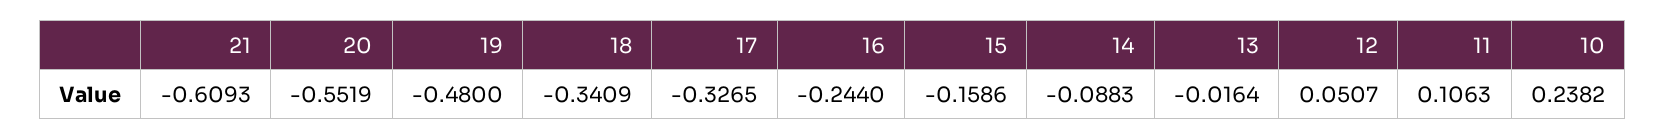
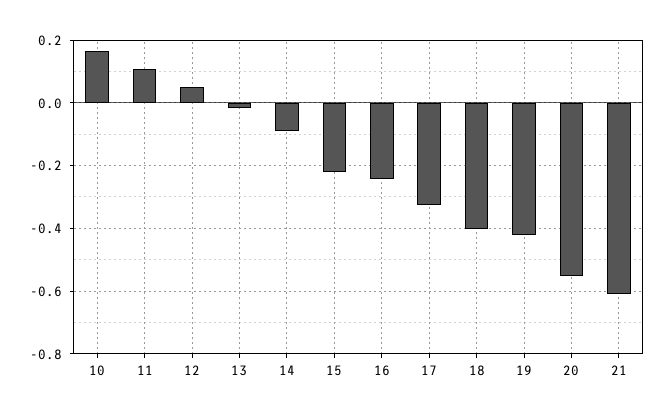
19: -0.48 -> -0.42
18: -0.3409 -> -0.4
15: -0.1586 -> -0.22
10: 0.2382 -> 0.16

